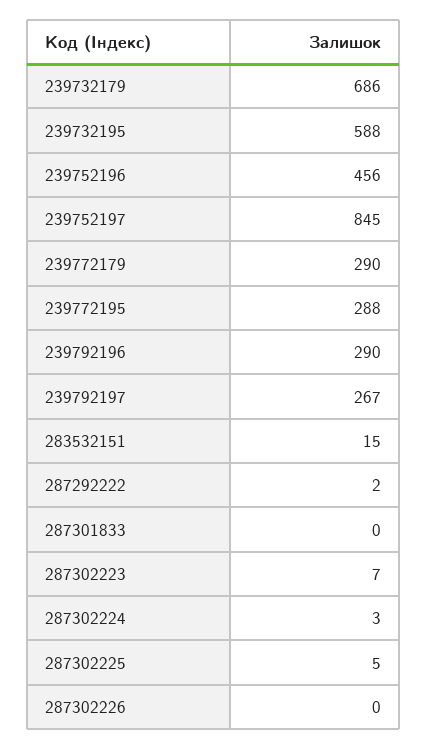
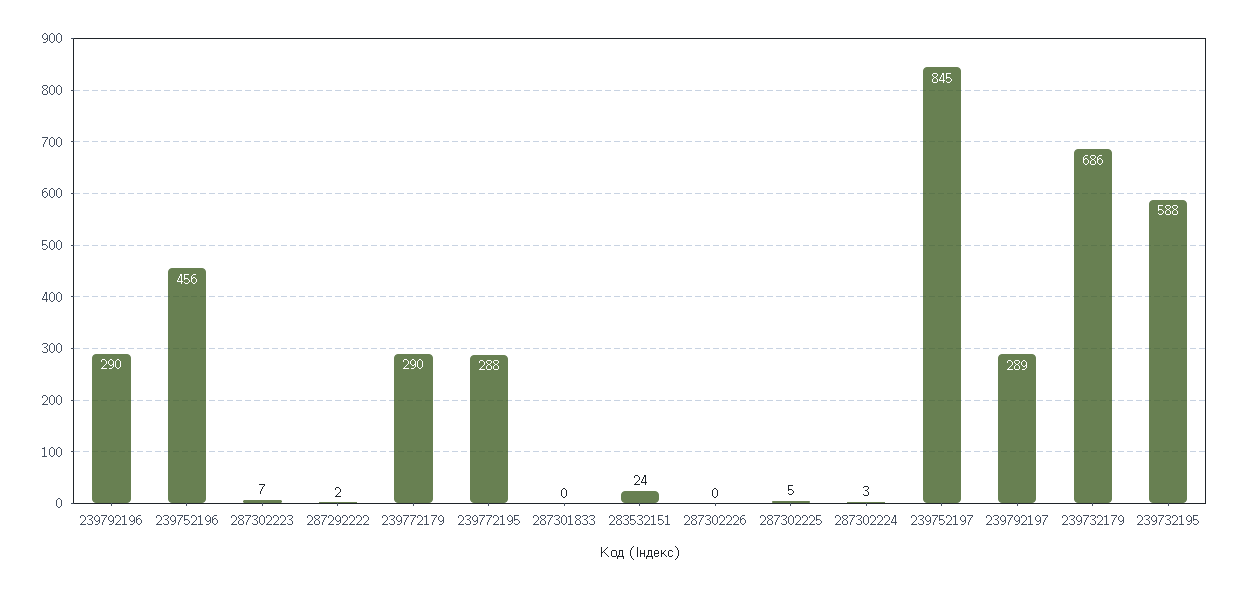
239792197: 267 -> 289
283532151: 15 -> 24

